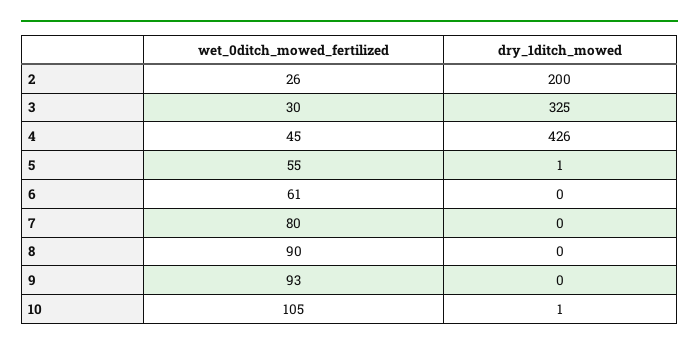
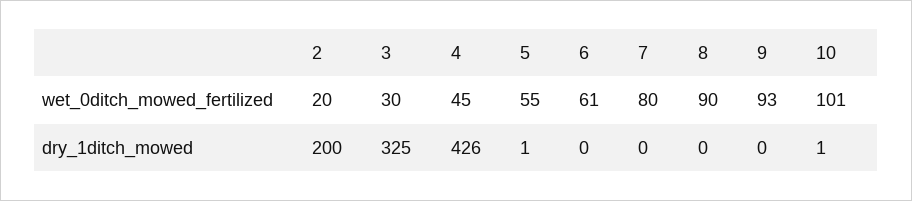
wet_0ditch_mowed_fertilized, 2: 26 -> 20
wet_0ditch_mowed_fertilized, 10: 105 -> 101

